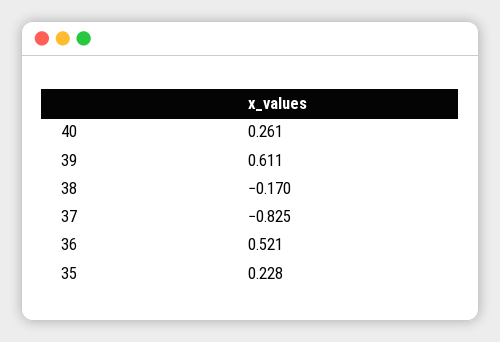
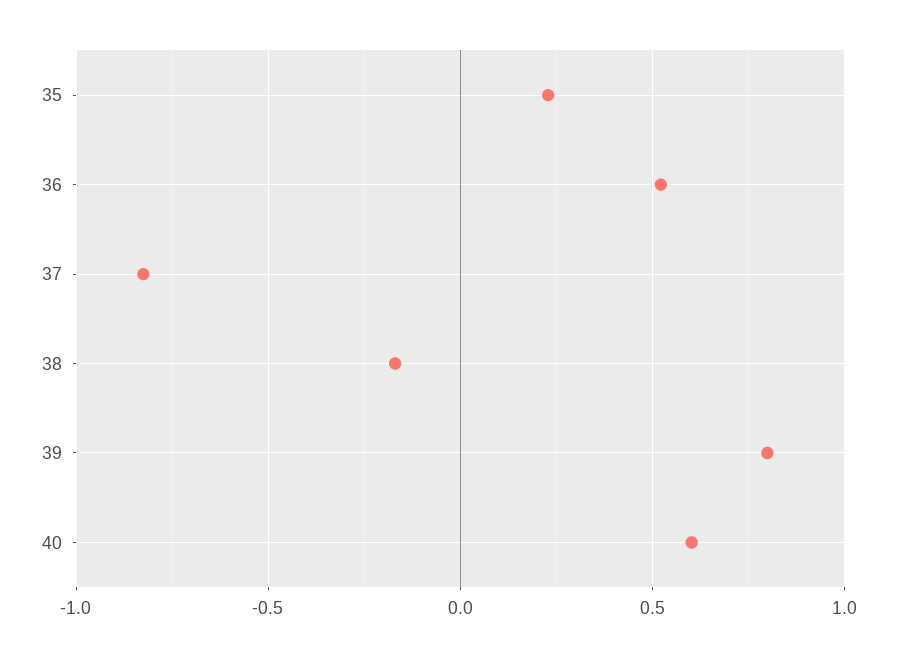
40: 0.261 -> 0.6
39: 0.611 -> 0.8

